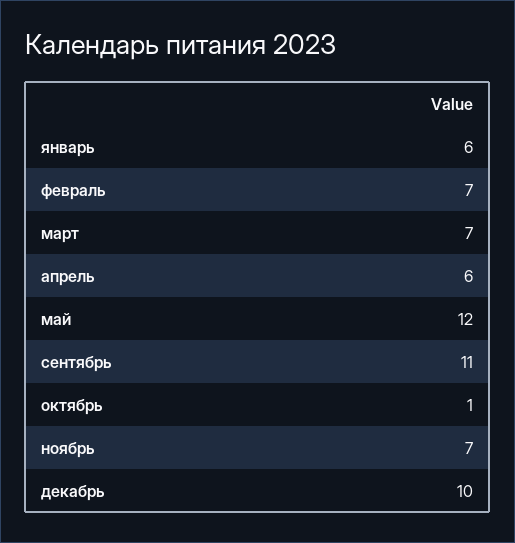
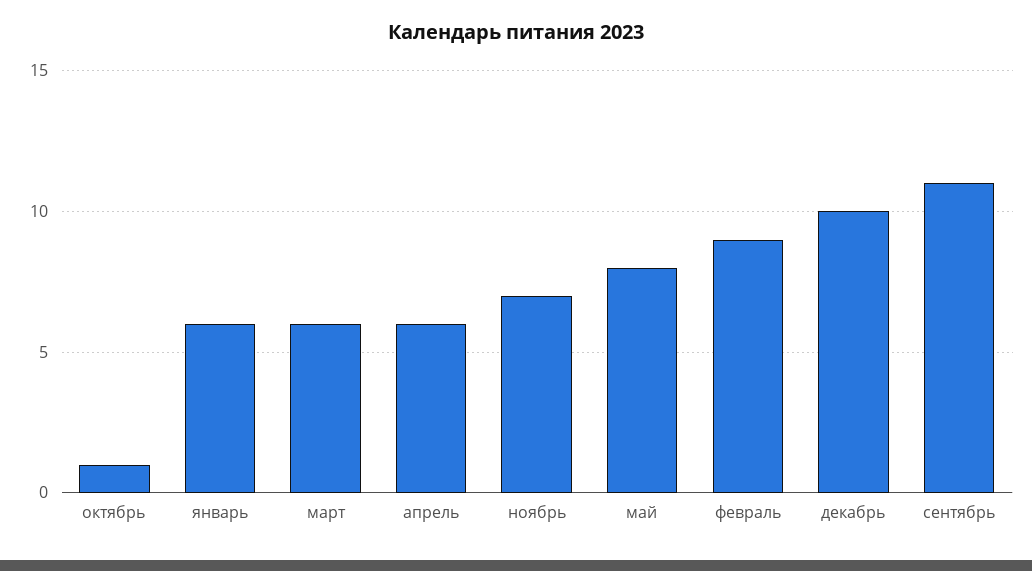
февраль: 7 -> 9
март: 7 -> 6
май: 12 -> 8

